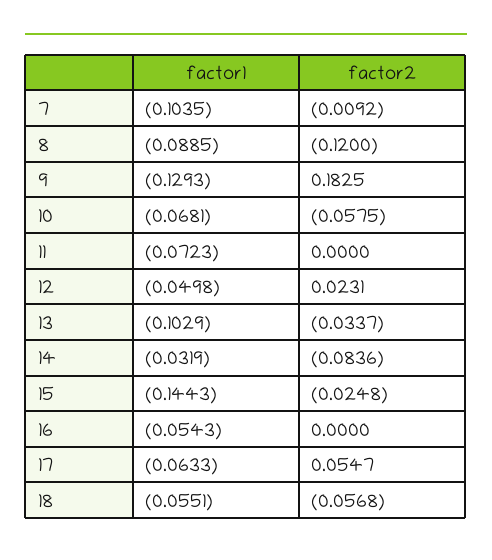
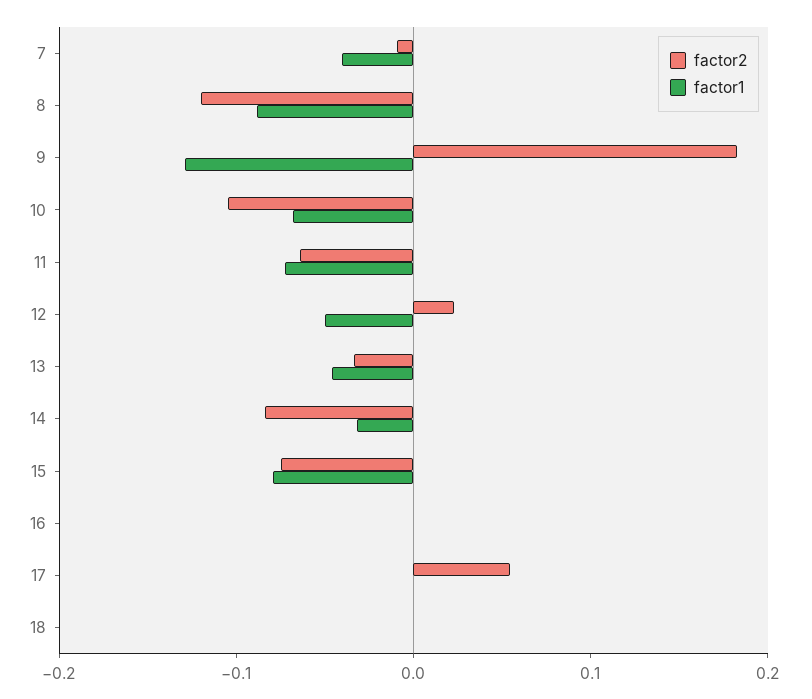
factor1, 7: -0.1035 -> -0.04
factor2, 10: -0.0575 -> -0.1
factor2, 11: 0 -> -0.06
factor1, 13: -0.1029 -> -0.04
factor1, 15: -0.1443 -> -0.08
factor2, 15: -0.0248 -> -0.08
factor1, 16: -0.0543 -> 0
factor1, 17: -0.0633 -> 0
factor1, 18: -0.0551 -> 0
factor2, 18: -0.0568 -> 0

